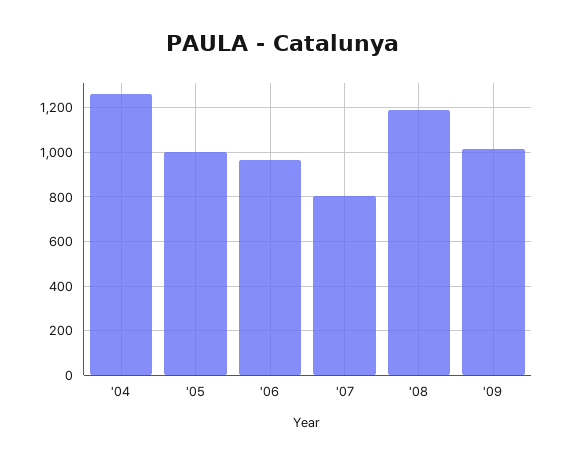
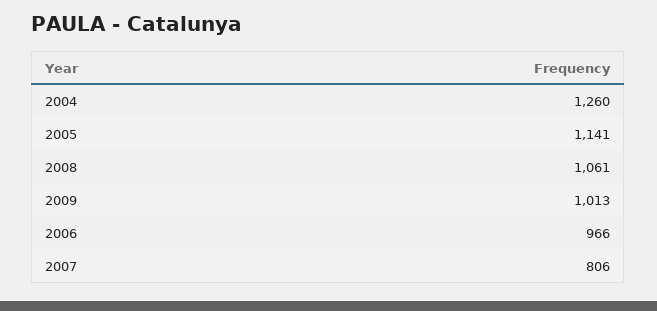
'05: 1000 -> 1141
'08: 1200 -> 1061

